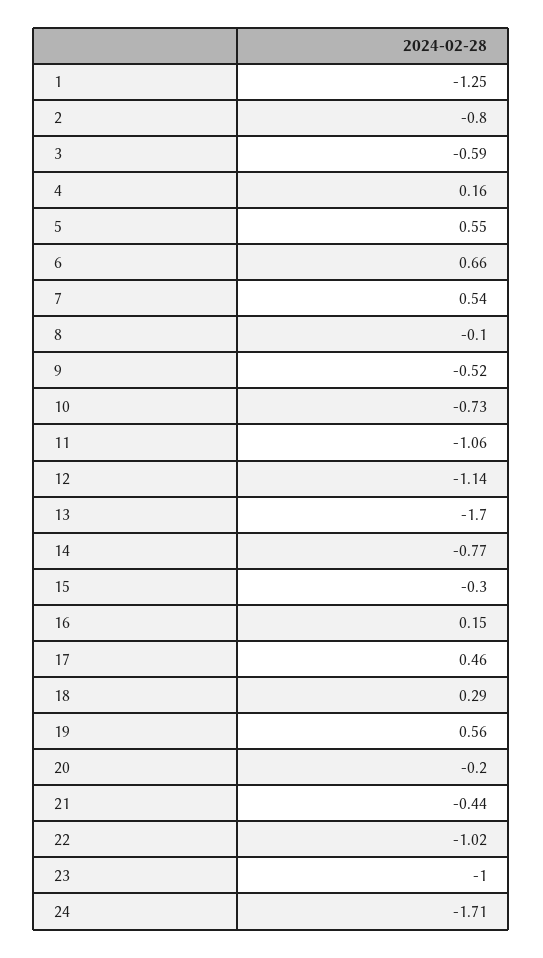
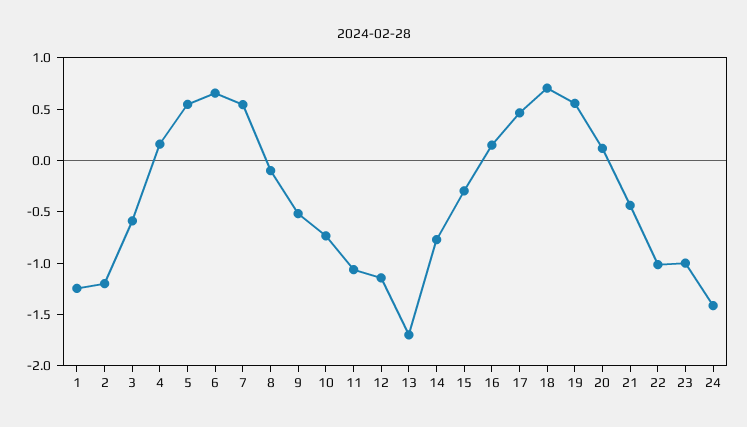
2: -0.8 -> -1.2
18: 0.29 -> 0.7
20: -0.2 -> 0.1
24: -1.71 -> -1.4

